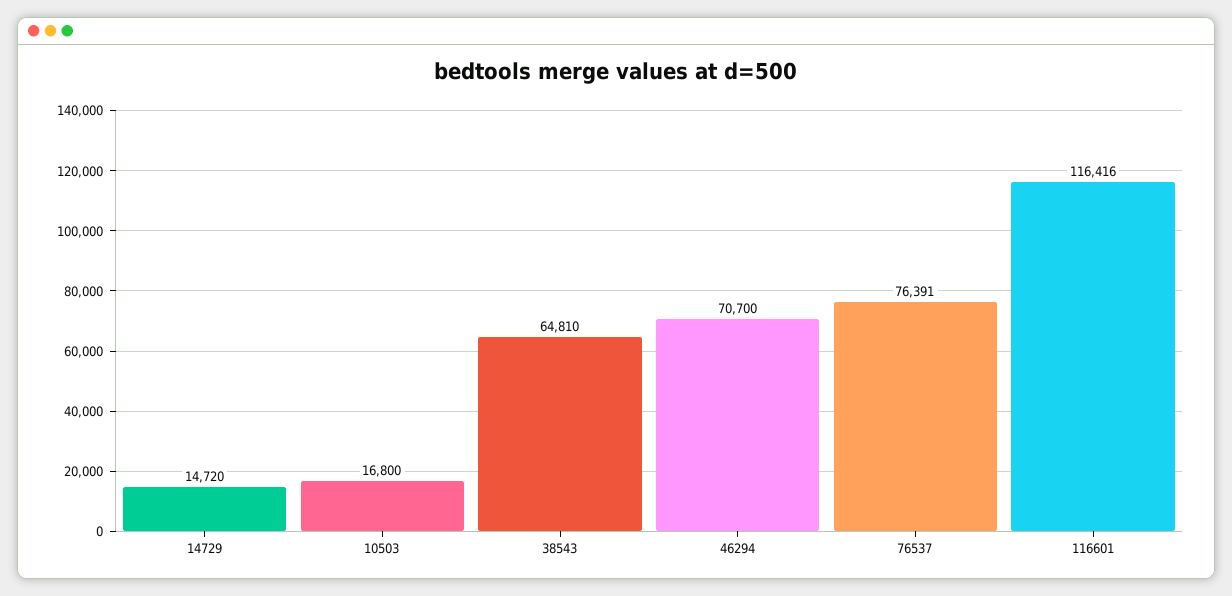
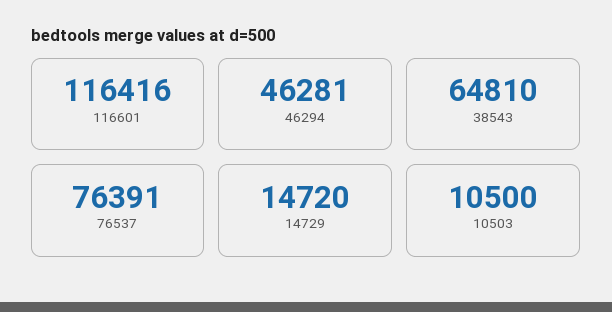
10503: 16800 -> 10500
46294: 70700 -> 46281

